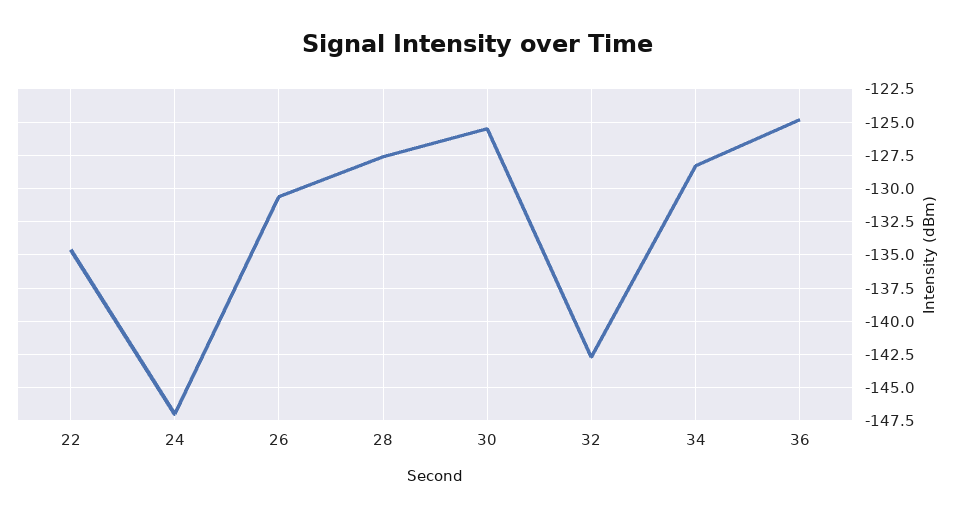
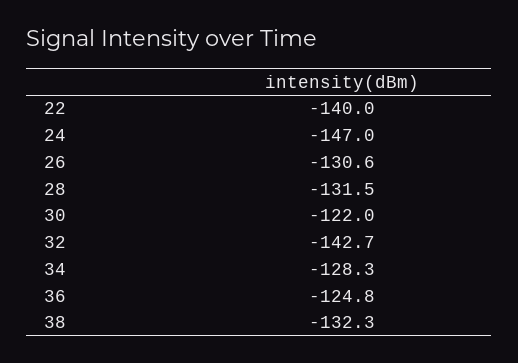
22: -134.5 -> -140
28: -127.5 -> -131.5
30: -125.5 -> -122
38: none -> -132.3

